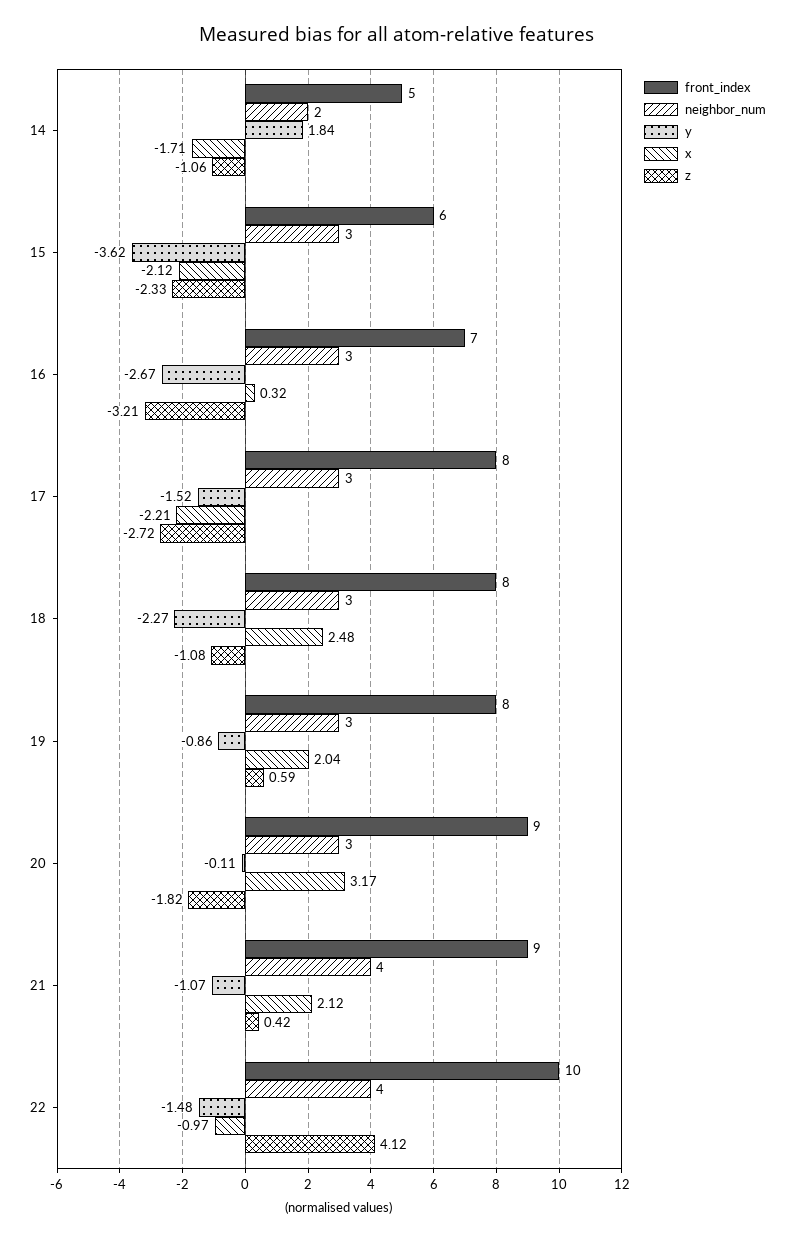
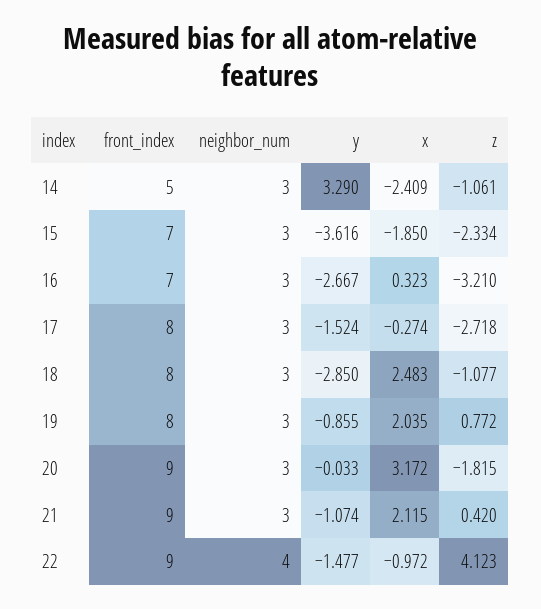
neighbor_num, 14: 2 -> 3
y, 14: 1.84 -> 3.29
x, 14: -1.71 -> -2.409
front_index, 15: 6 -> 7
x, 15: -2.12 -> -1.85
x, 17: -2.21 -> -0.274
y, 18: -2.27 -> -2.85
z, 19: 0.59 -> 0.772
y, 20: -0.11 -> -0.033
neighbor_num, 21: 4 -> 3
front_index, 22: 10 -> 9

